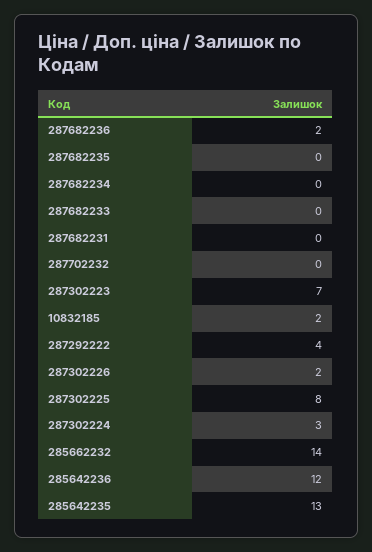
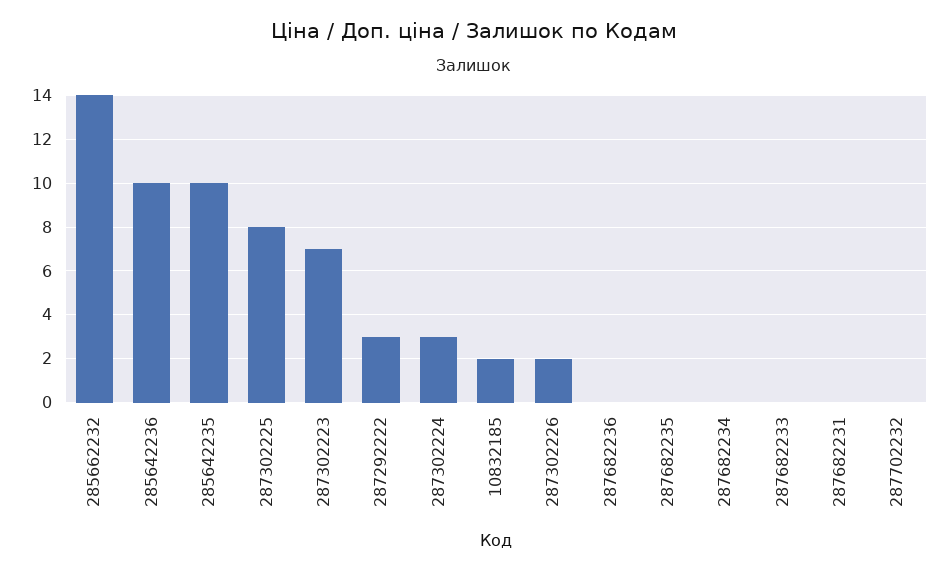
287682236: 2 -> 0
287292222: 4 -> 3
285642236: 12 -> 10
285642235: 13 -> 10

